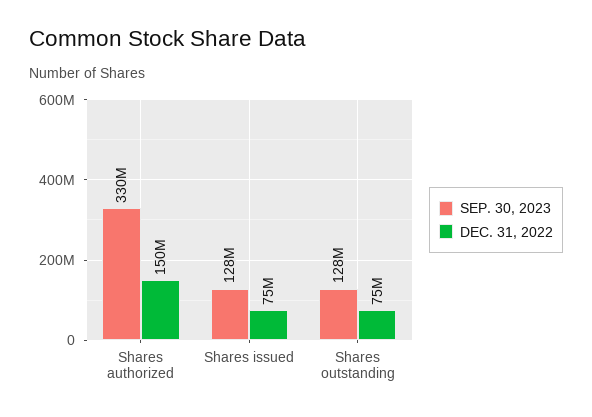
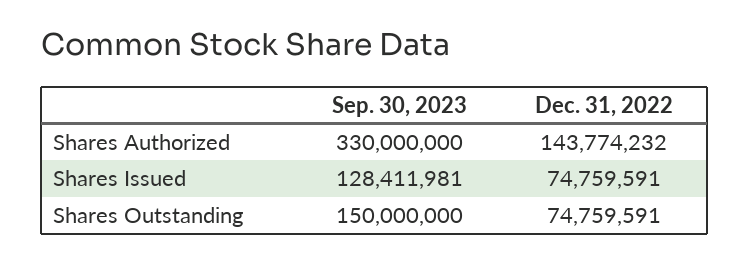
DEC. 31, 2022, Shares authorized: 150000000 -> 143774232
SEP. 30, 2023, Shares outstanding: 128000000 -> 150000000

